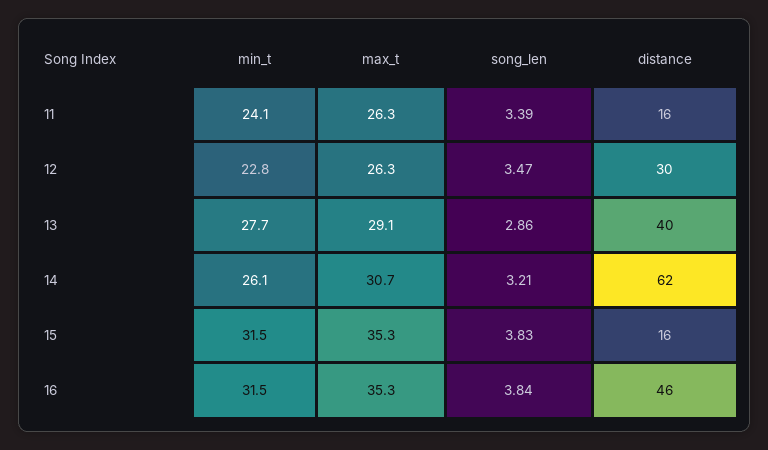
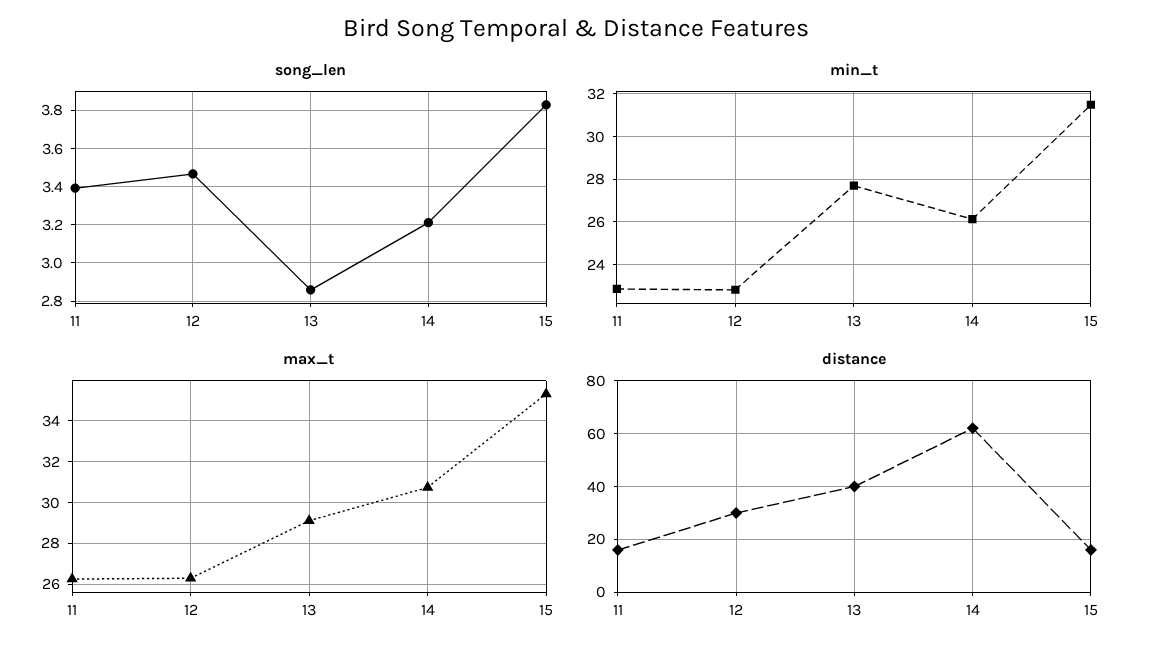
min_t, 11: 24.1 -> 23
min_t, 16: 31.5 -> none
max_t, 16: 35.3 -> none
song_len, 16: 3.84 -> none
distance, 16: 46 -> none

